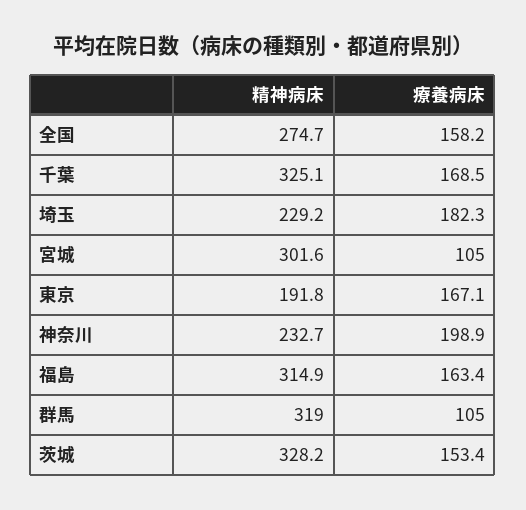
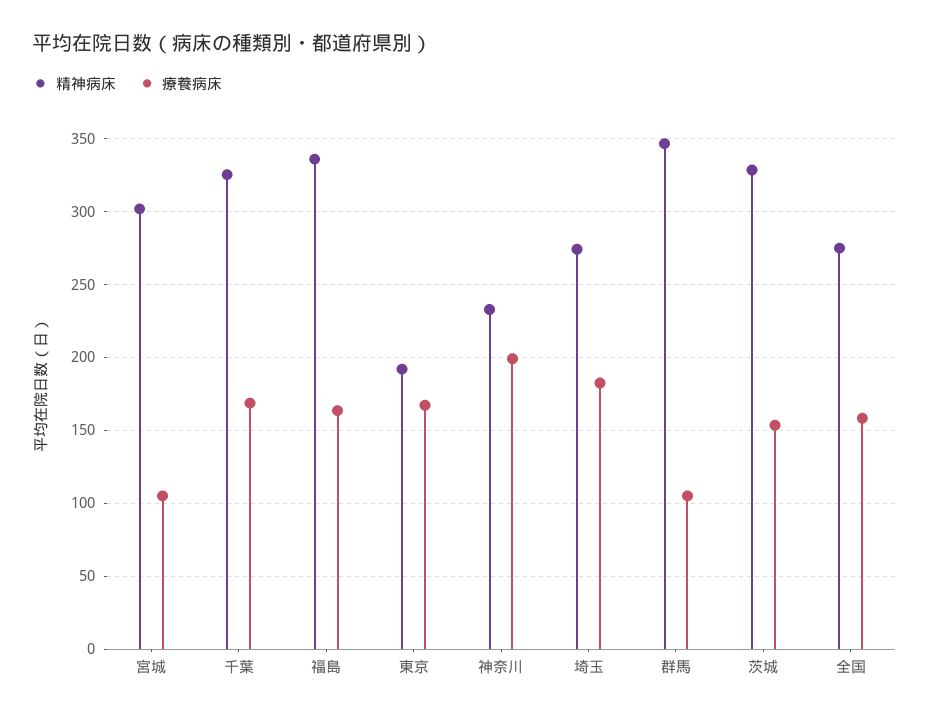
精神病床, 埼玉: 229.2 -> 275
精神病床, 福島: 314.9 -> 335
精神病床, 群馬: 319 -> 345

